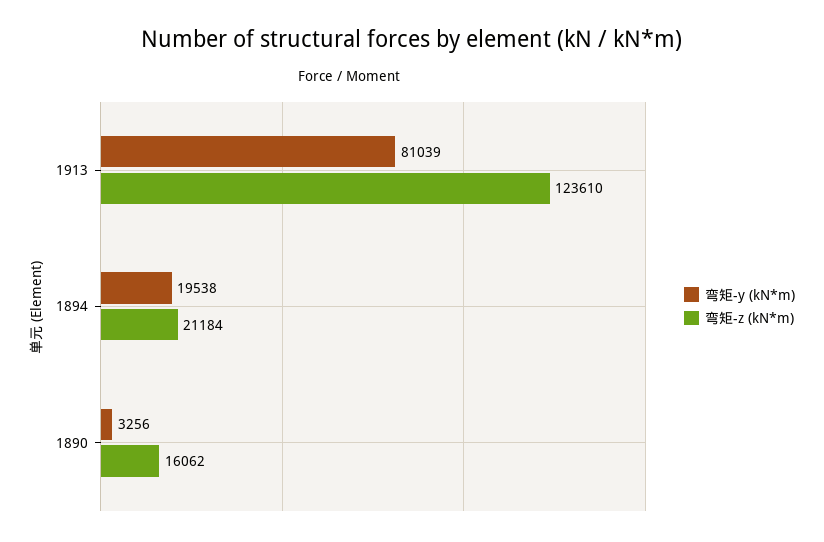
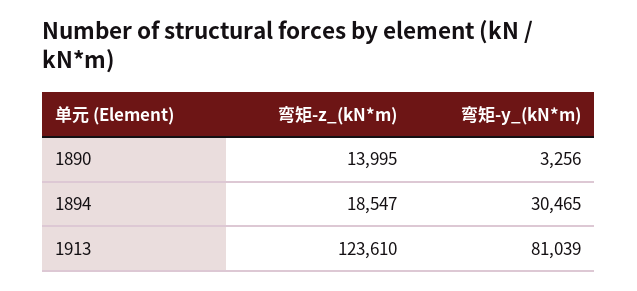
弯矩-y (kN*m), 1894: 19538 -> 30465
弯矩-z (kN*m), 1894: 21184 -> 18547
弯矩-z (kN*m), 1890: 16062 -> 13995

